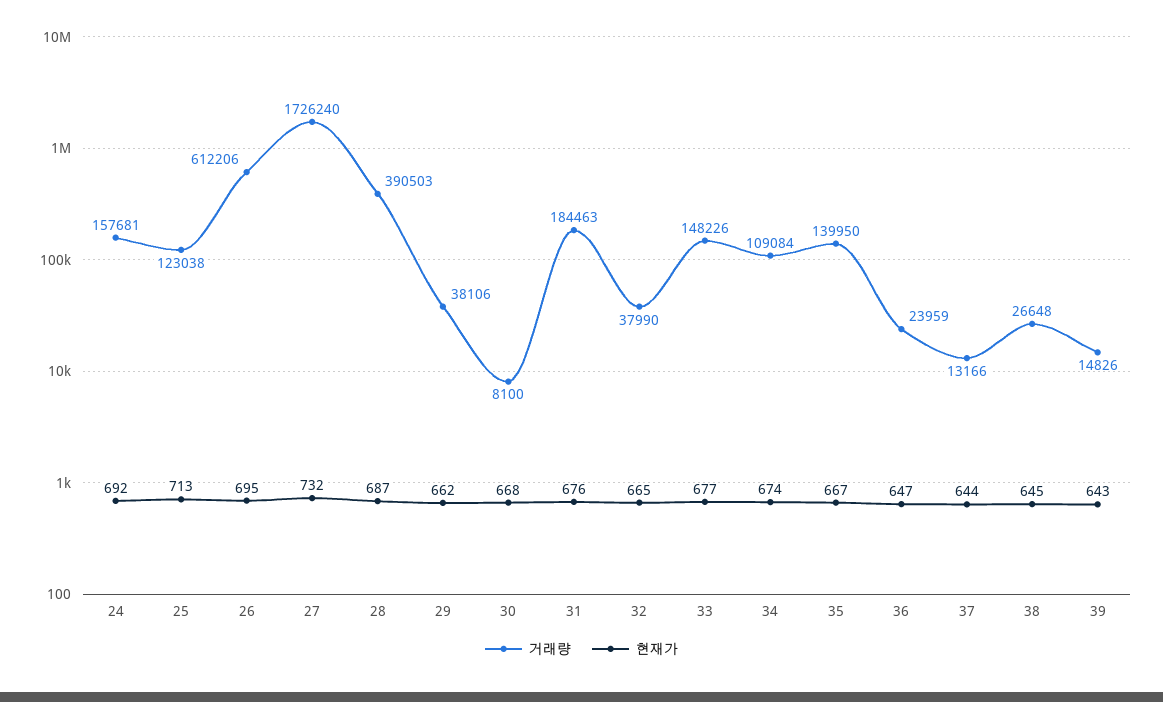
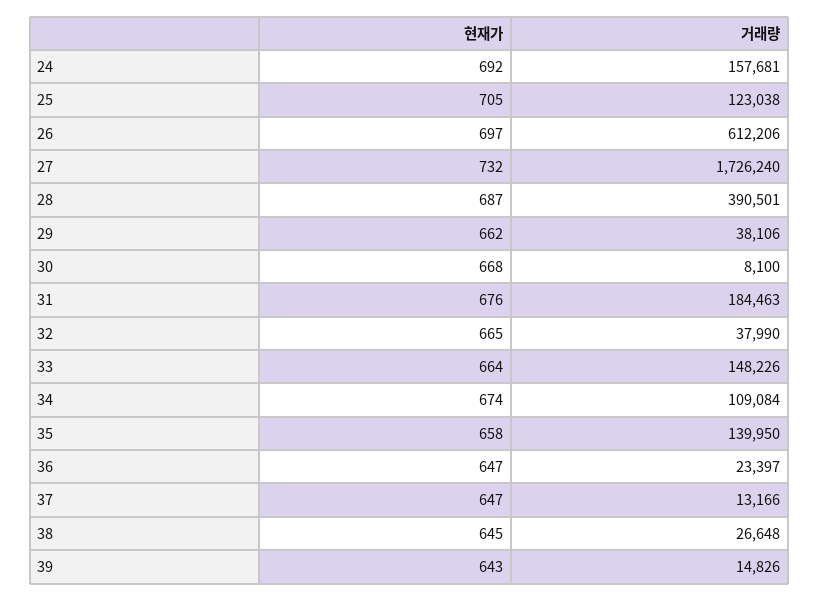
현재가, 25: 713 -> 705
현재가, 26: 695 -> 697
거래량, 28: 390503 -> 390501
현재가, 33: 677 -> 664
현재가, 35: 667 -> 658
거래량, 36: 23959 -> 23397
현재가, 37: 644 -> 647

